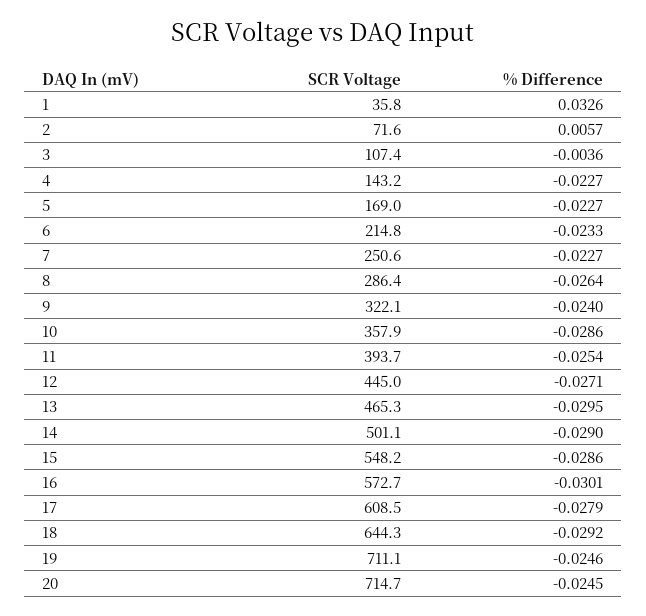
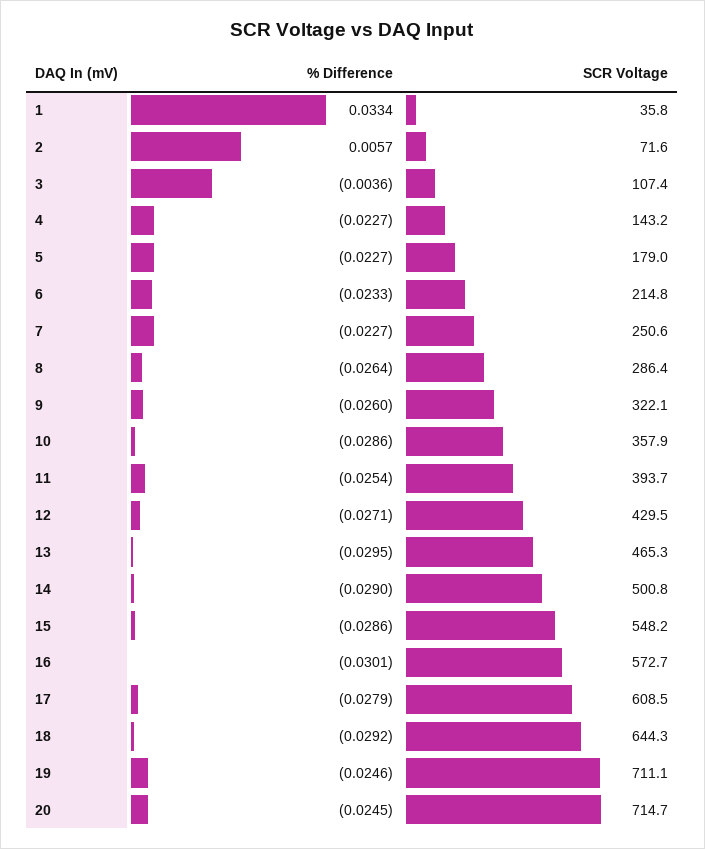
% Difference, 1: 0.0326 -> 0.0334
SCR Voltage, 5: 169 -> 179
% Difference, 9: -0.024 -> -0.026
SCR Voltage, 12: 445 -> 429.5
SCR Voltage, 14: 501.1 -> 500.8

